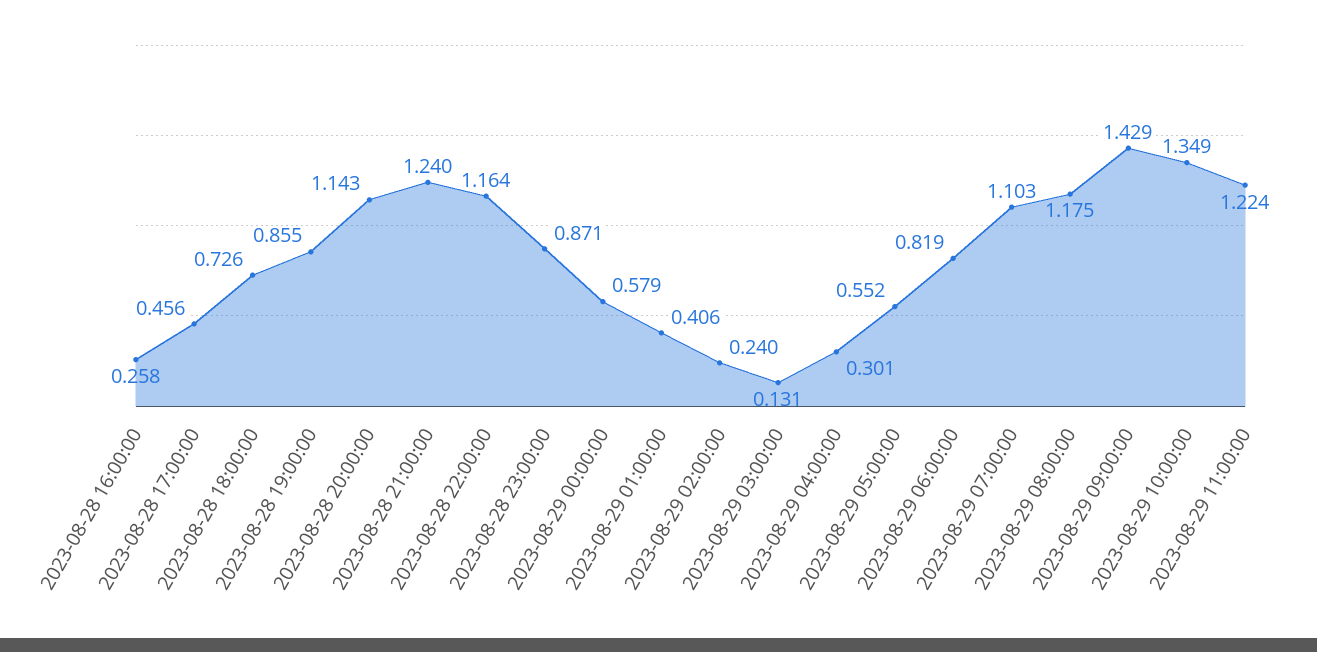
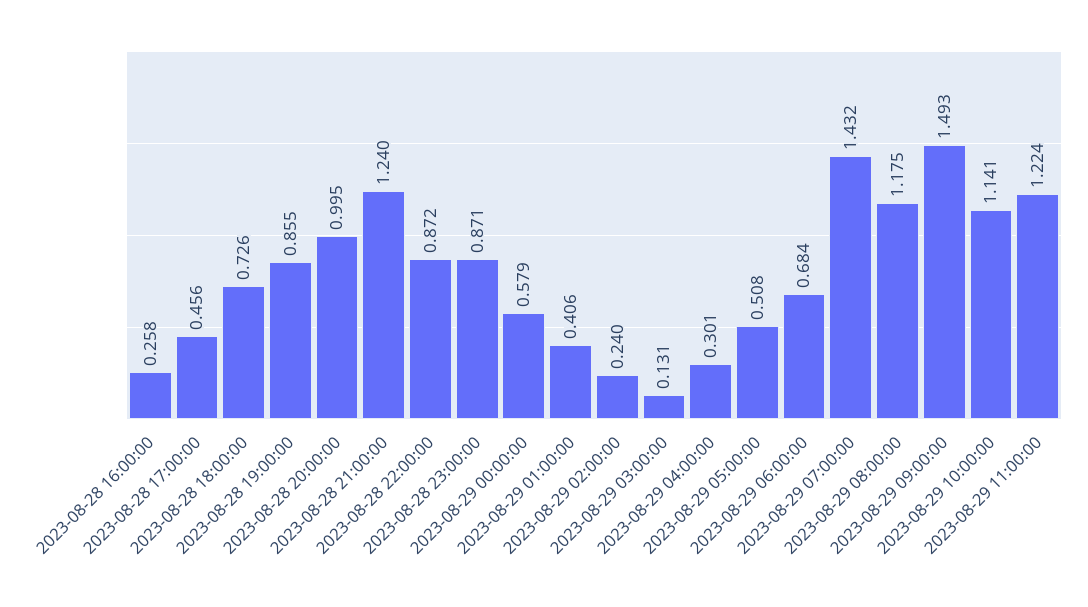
2023-08-28 20:00:00: 1.143 -> 0.995
2023-08-28 22:00:00: 1.164 -> 0.872
2023-08-29 05:00:00: 0.552 -> 0.508
2023-08-29 06:00:00: 0.819 -> 0.684
2023-08-29 07:00:00: 1.103 -> 1.432
2023-08-29 09:00:00: 1.429 -> 1.493
2023-08-29 10:00:00: 1.349 -> 1.141

